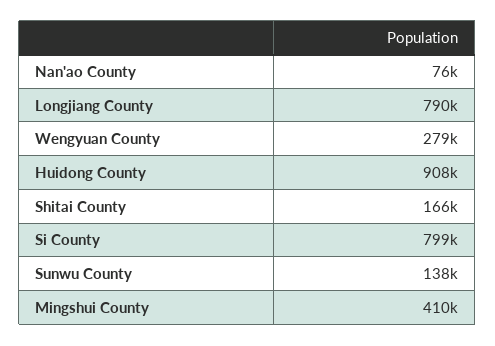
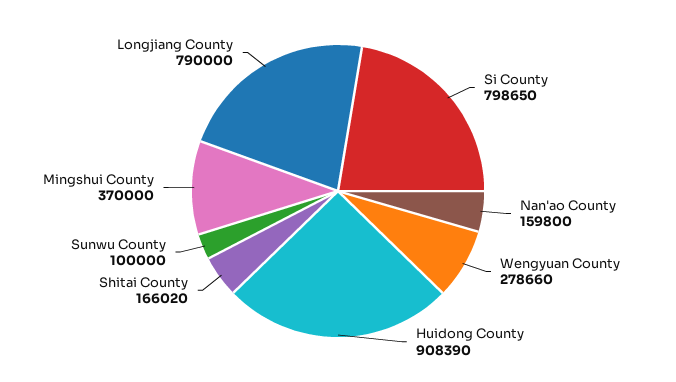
Nan'ao County: 76000 -> 159800
Sunwu County: 138000 -> 100000
Mingshui County: 410000 -> 370000

